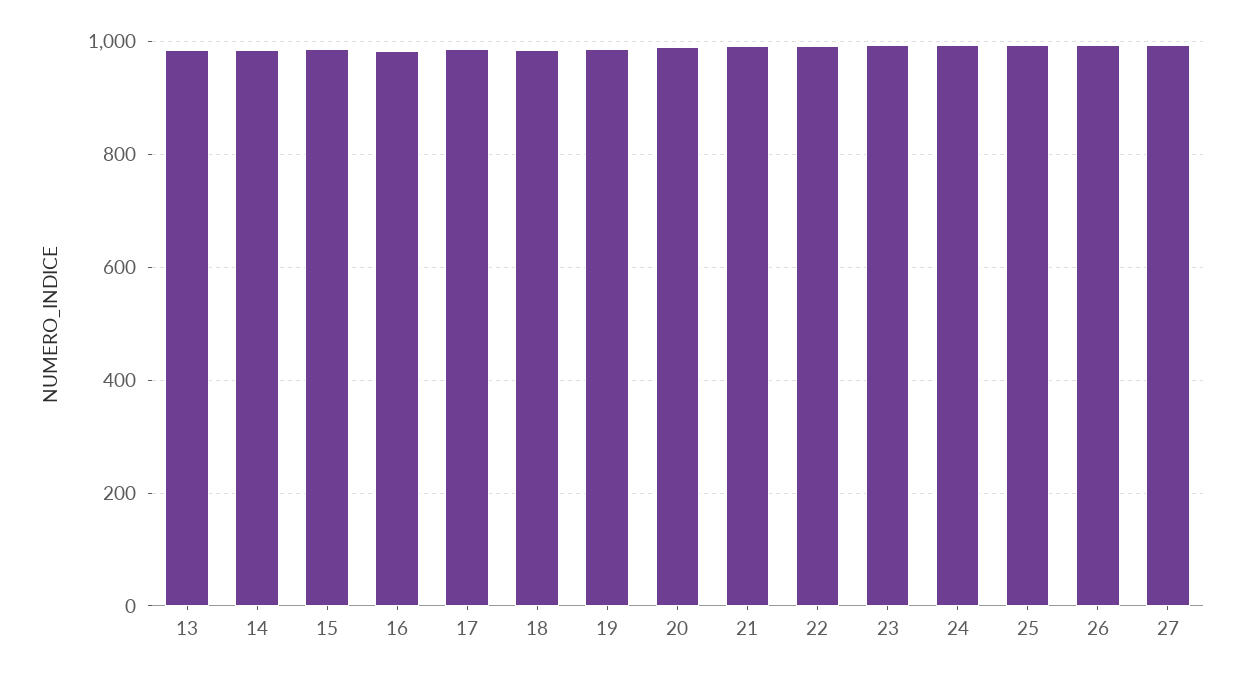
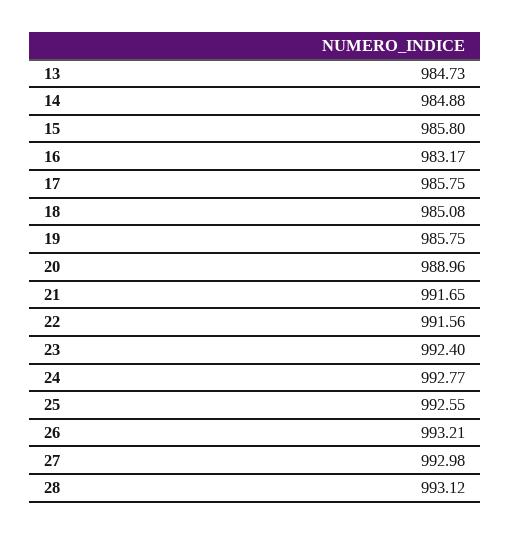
28: none -> 993.12

